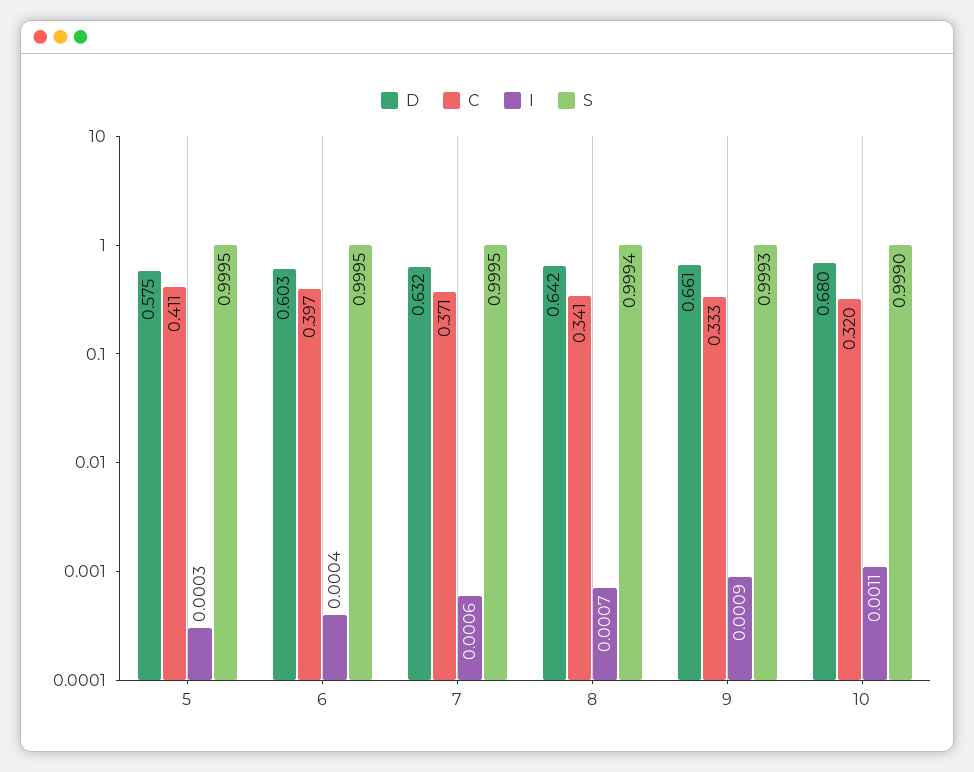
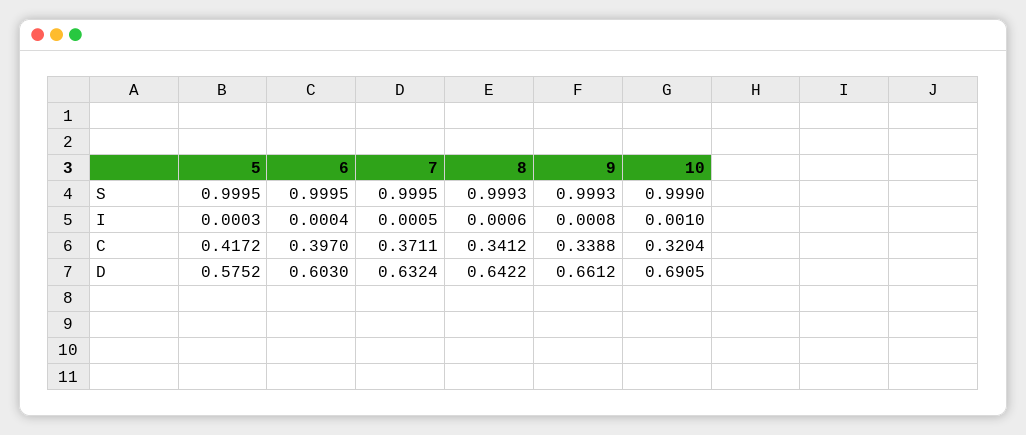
C, 5: 0.411 -> 0.4172
I, 7: 0.0006 -> 0.0005
I, 8: 0.0007 -> 0.0006
S, 8: 0.9994 -> 0.9993
C, 9: 0.333 -> 0.3388
I, 9: 0.0009 -> 0.0008
D, 10: 0.68 -> 0.6905
I, 10: 0.0011 -> 0.001

